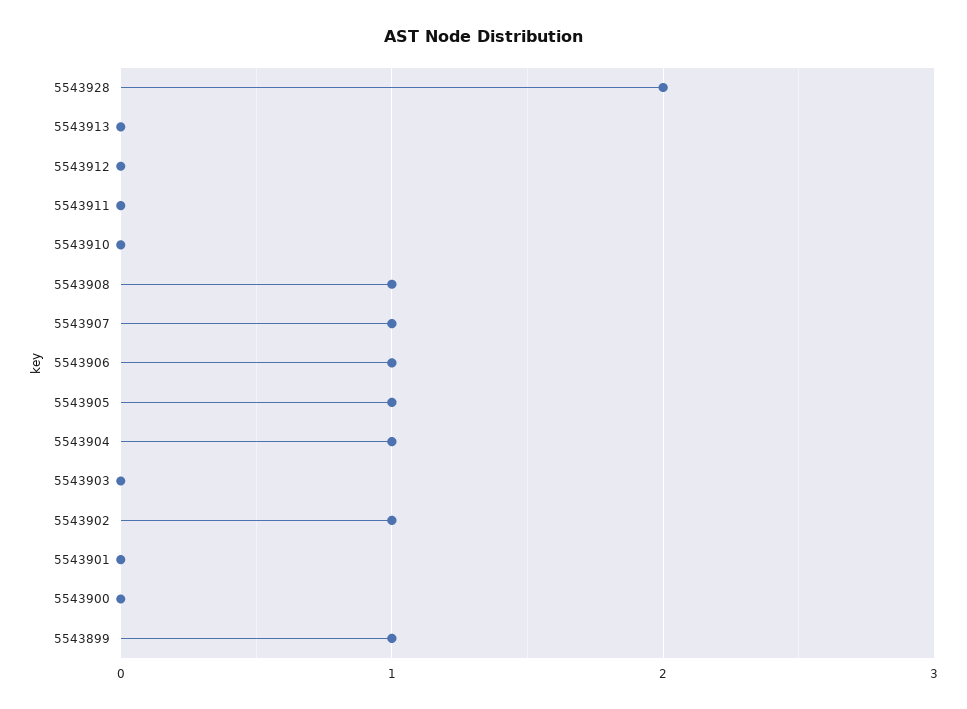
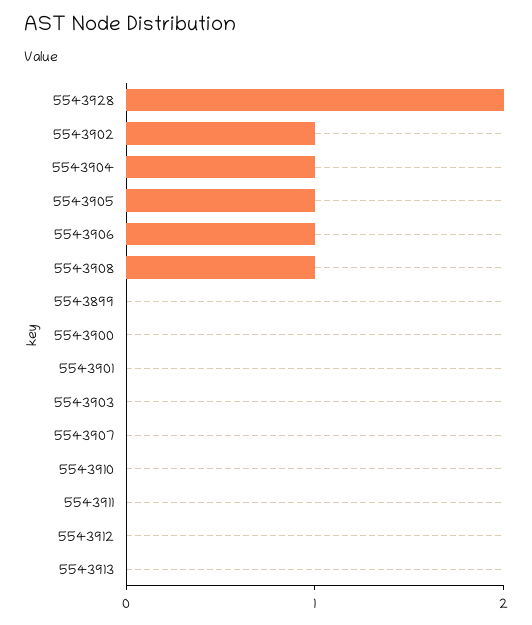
5543907: 1 -> 0
5543899: 1 -> 0

